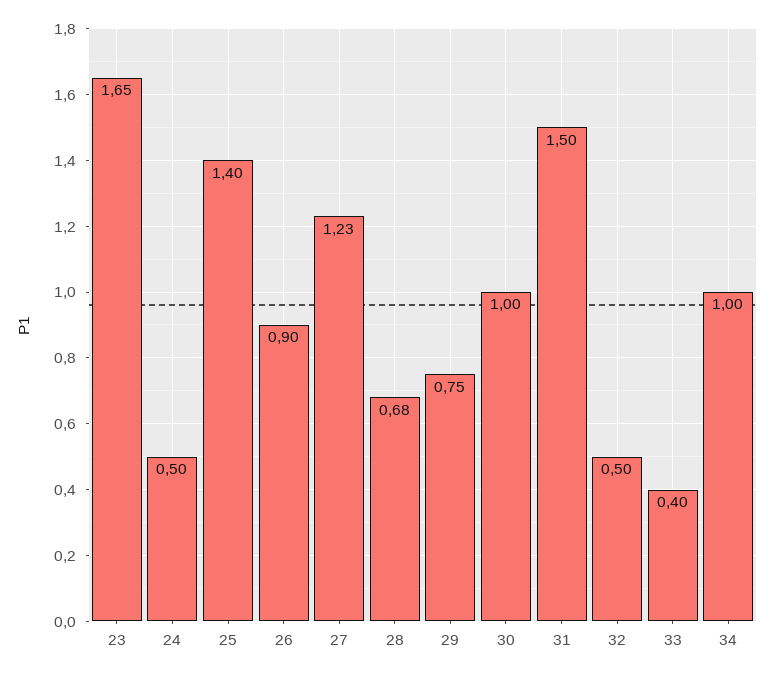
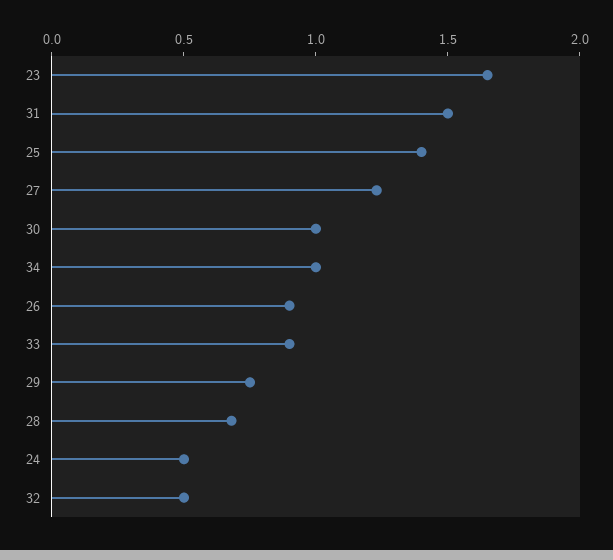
33: 0.4 -> 0.9

